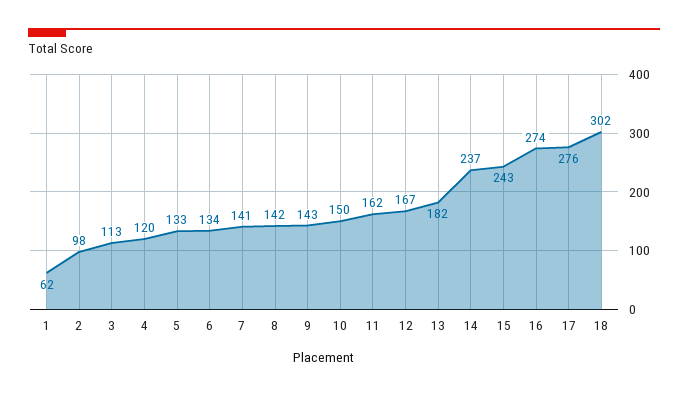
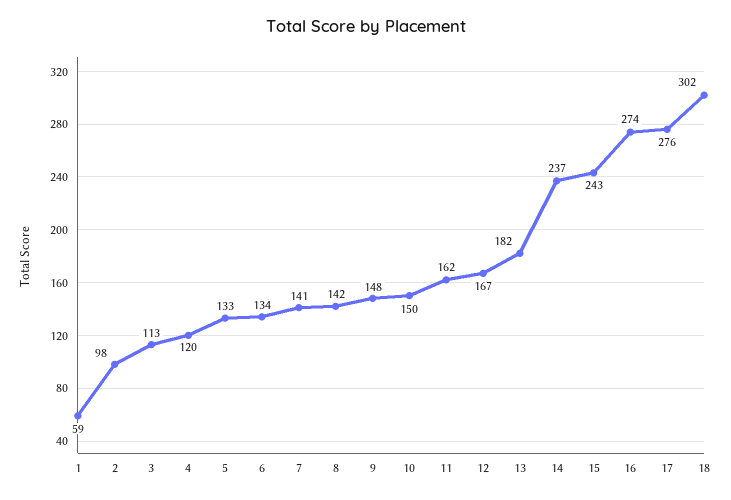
1: 62 -> 59
9: 143 -> 148

